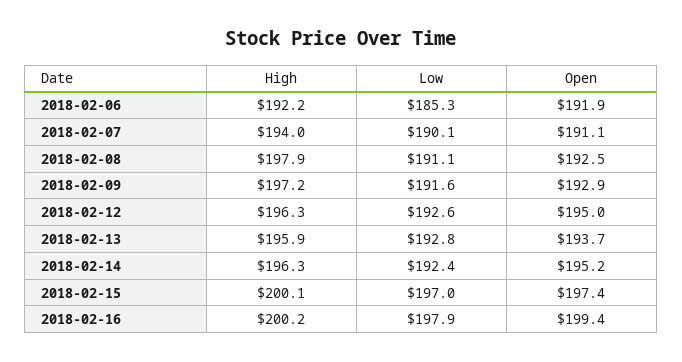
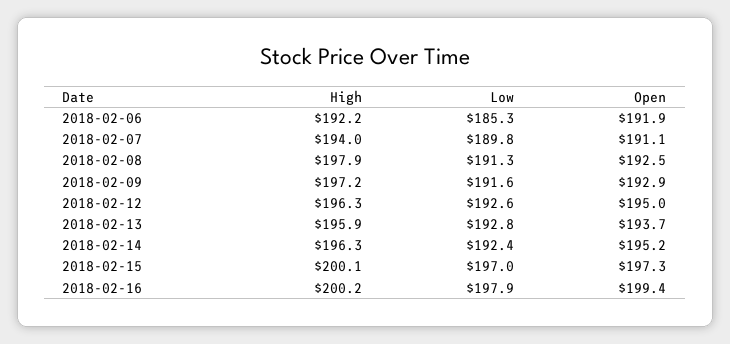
Low, 2018-02-07: 190.1 -> 189.8
Low, 2018-02-08: 191.1 -> 191.3
Open, 2018-02-15: 197.4 -> 197.3

